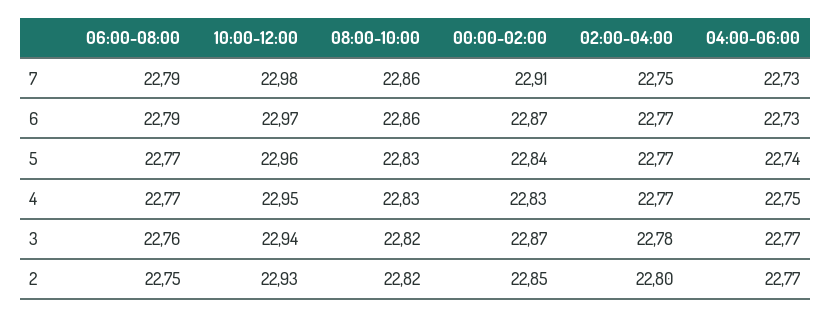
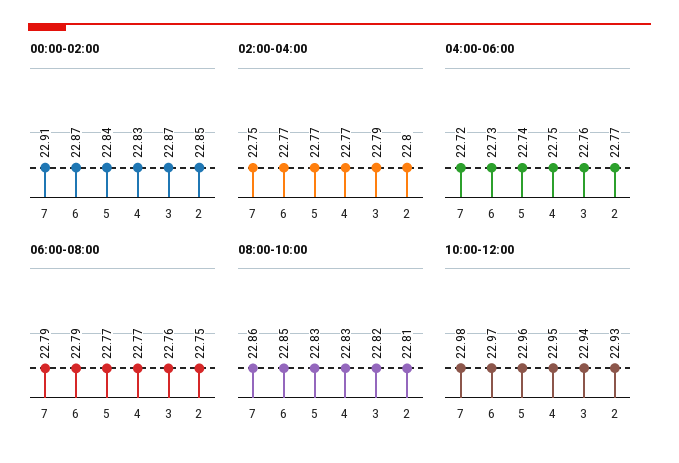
04:00-06:00, 7: 22.73 -> 22.72
08:00-10:00, 6: 22.86 -> 22.85
02:00-04:00, 3: 22.78 -> 22.79
04:00-06:00, 3: 22.77 -> 22.76
08:00-10:00, 2: 22.82 -> 22.81

